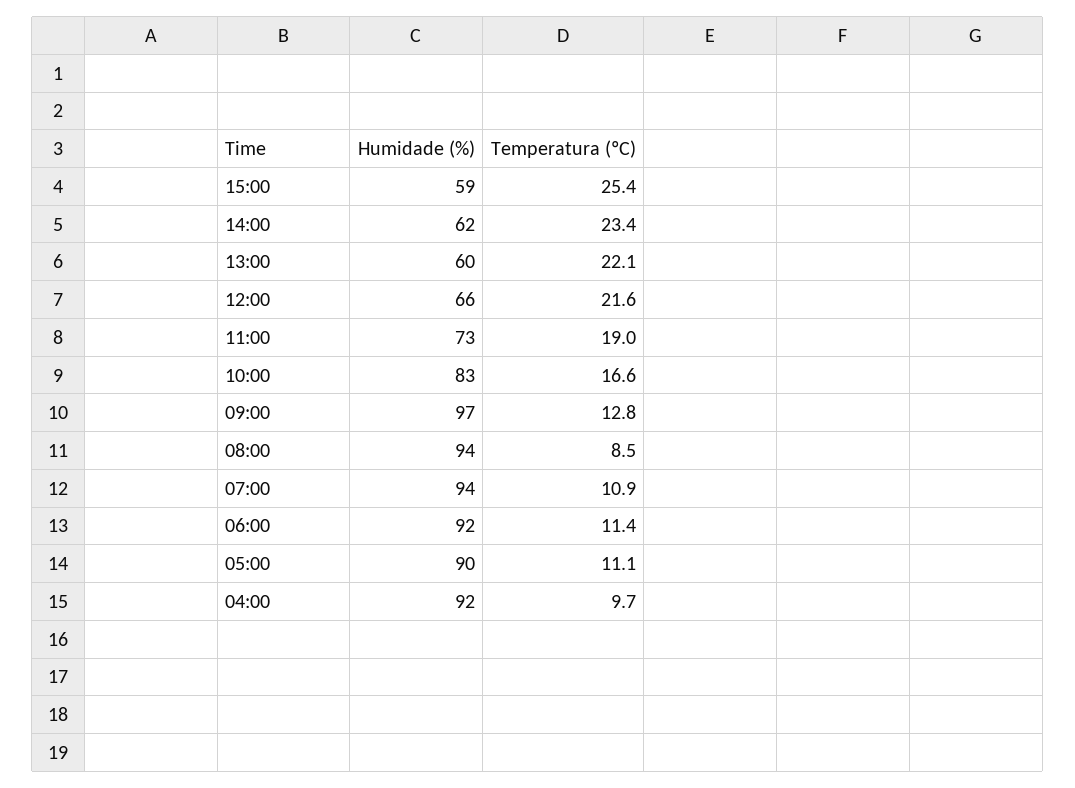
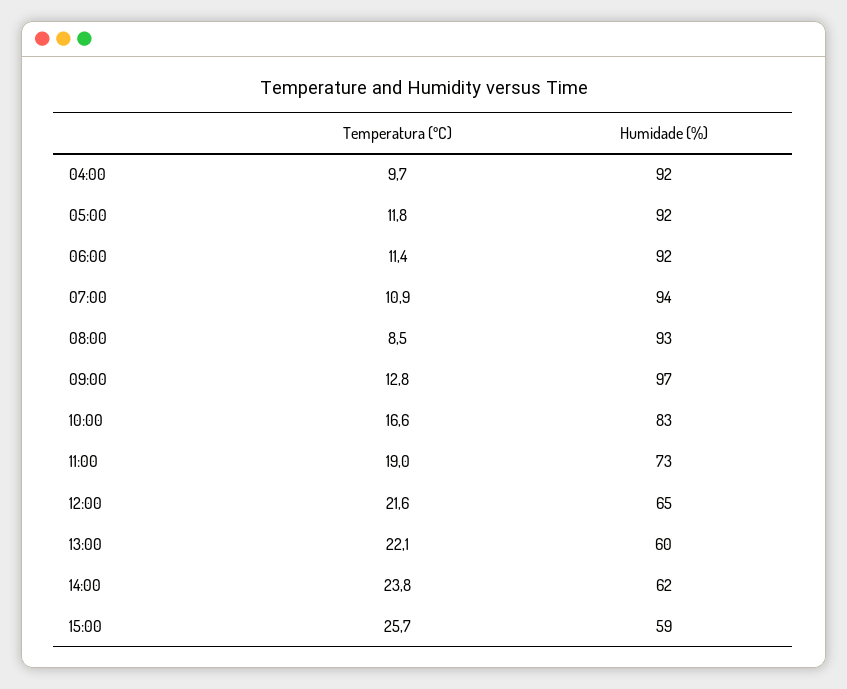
Temperatura (ºC), 15:00: 25.4 -> 25.7
Temperatura (ºC), 14:00: 23.4 -> 23.8
Humidade (%), 12:00: 66 -> 65
Humidade (%), 08:00: 94 -> 93
Humidade (%), 05:00: 90 -> 92
Temperatura (ºC), 05:00: 11.1 -> 11.8

